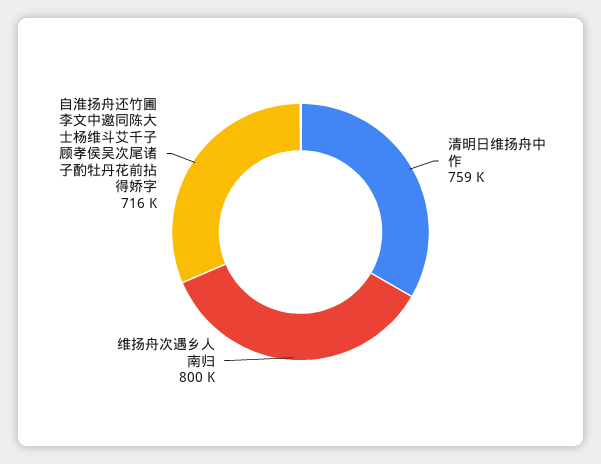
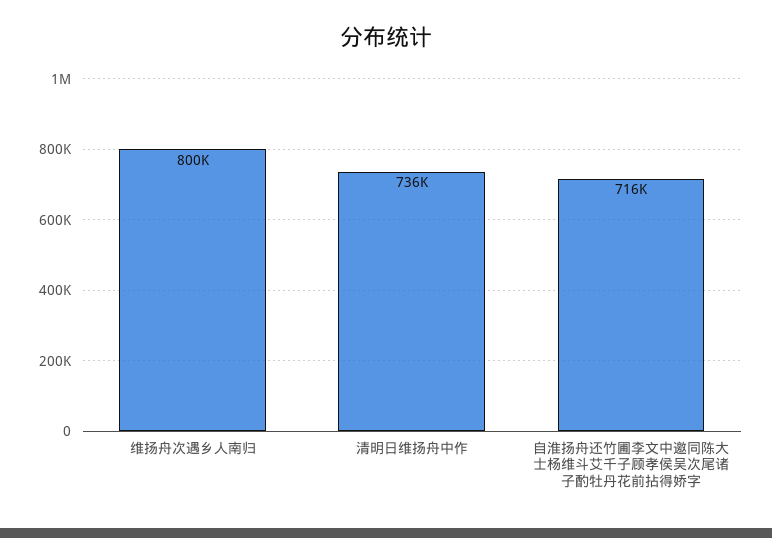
清明日维扬舟中作: 759000 -> 736000

